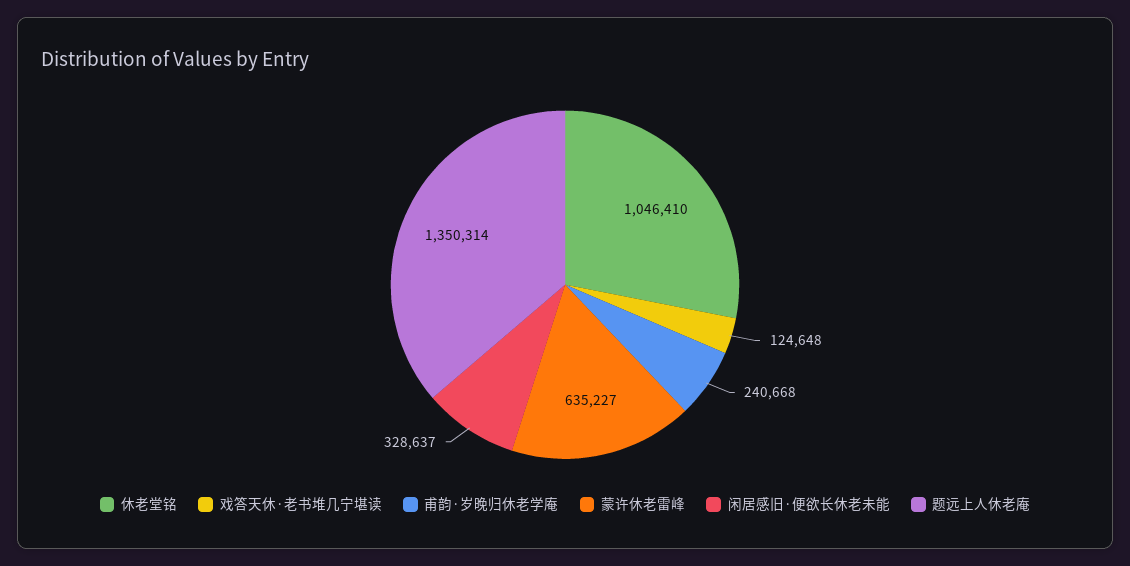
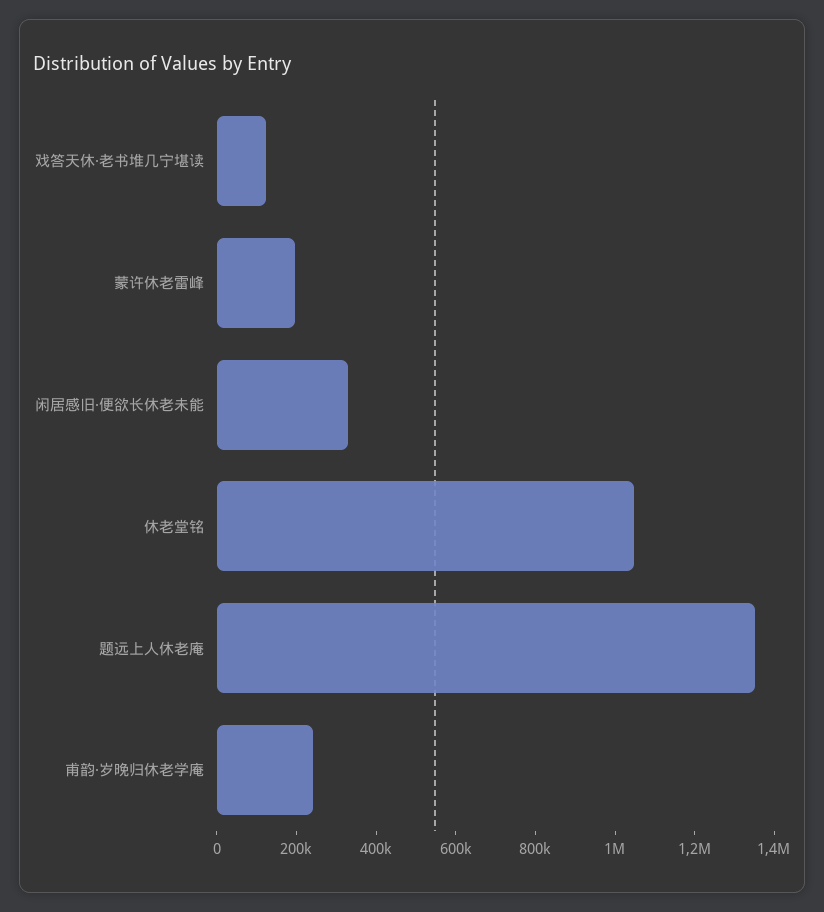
蒙许休老雷峰: 635227 -> 200000

